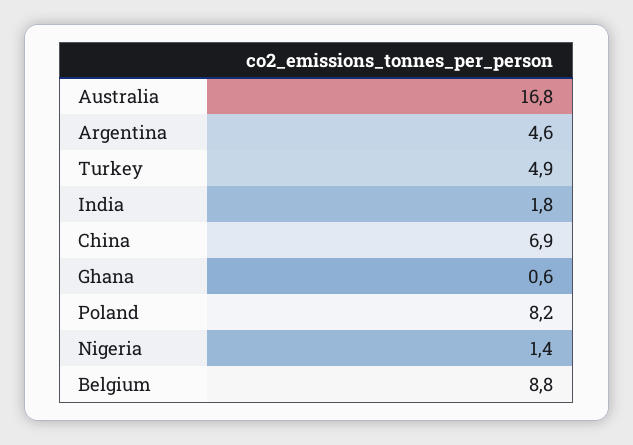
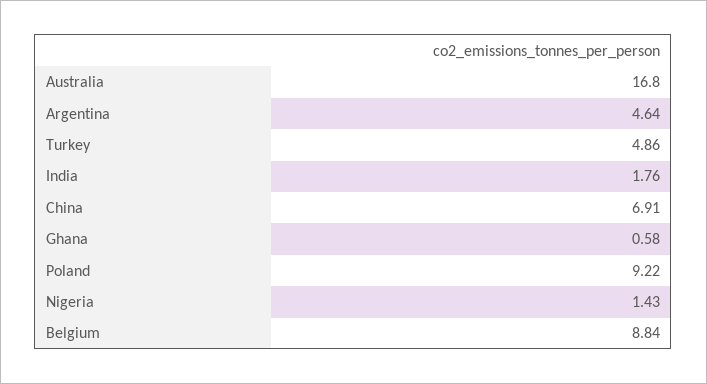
Poland: 8.2 -> 9.22

